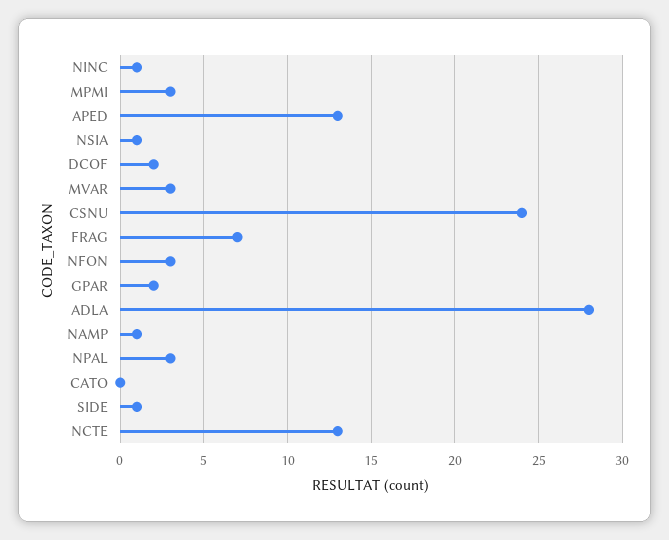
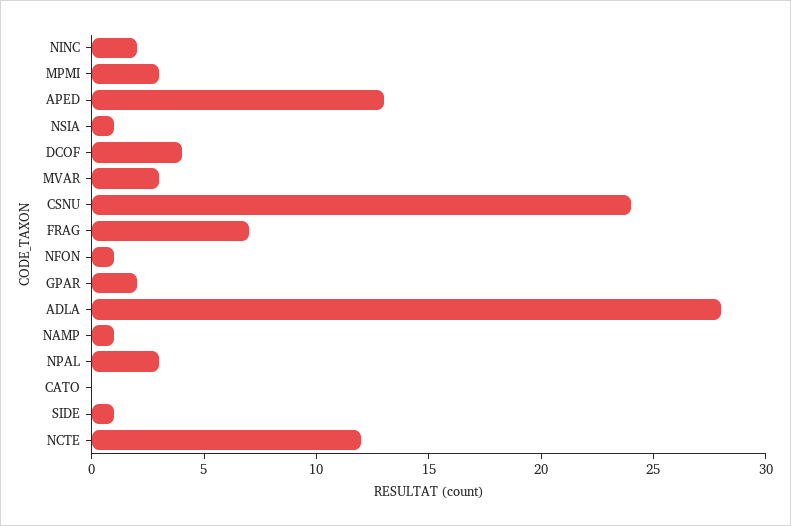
NINC: 1 -> 2
DCOF: 2 -> 4
NFON: 3 -> 1
NCTE: 13 -> 12

